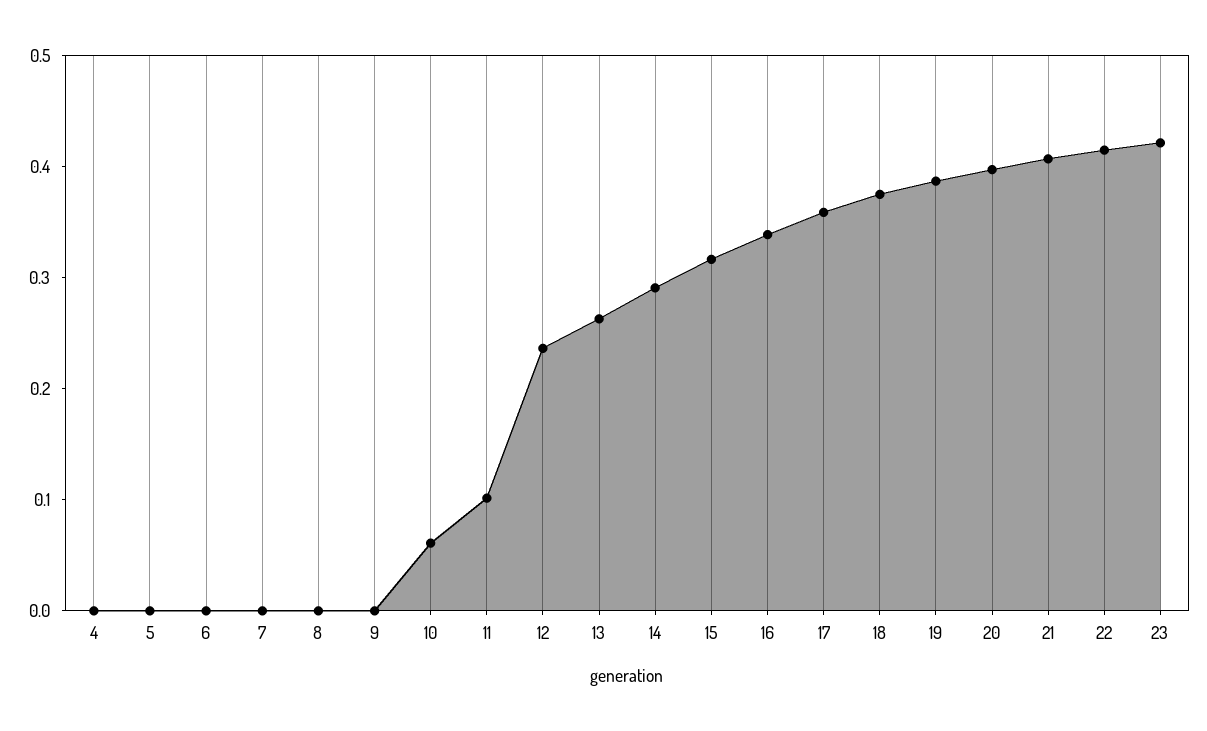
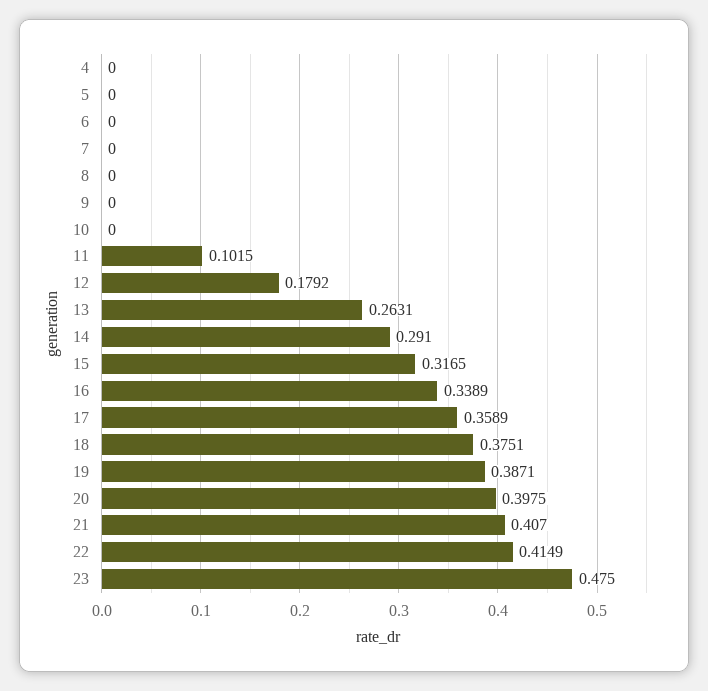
10: 0.06 -> 0
12: 0.24 -> 0.1792
23: 0.42 -> 0.475

